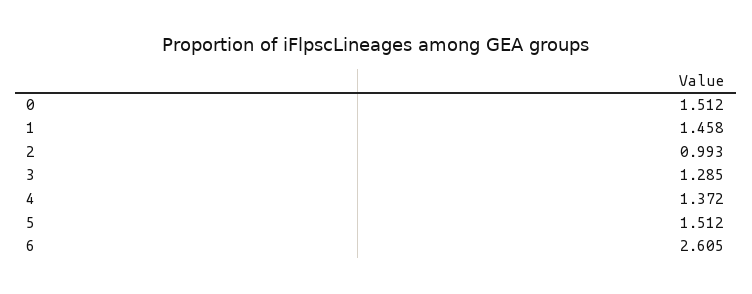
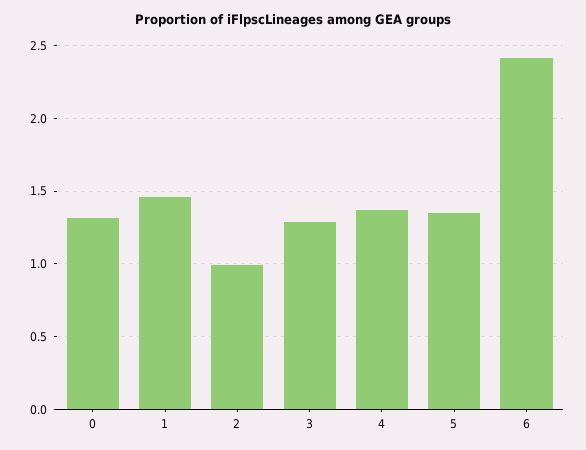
0: 1.512 -> 1.3
5: 1.512 -> 1.35
6: 2.605 -> 2.4

